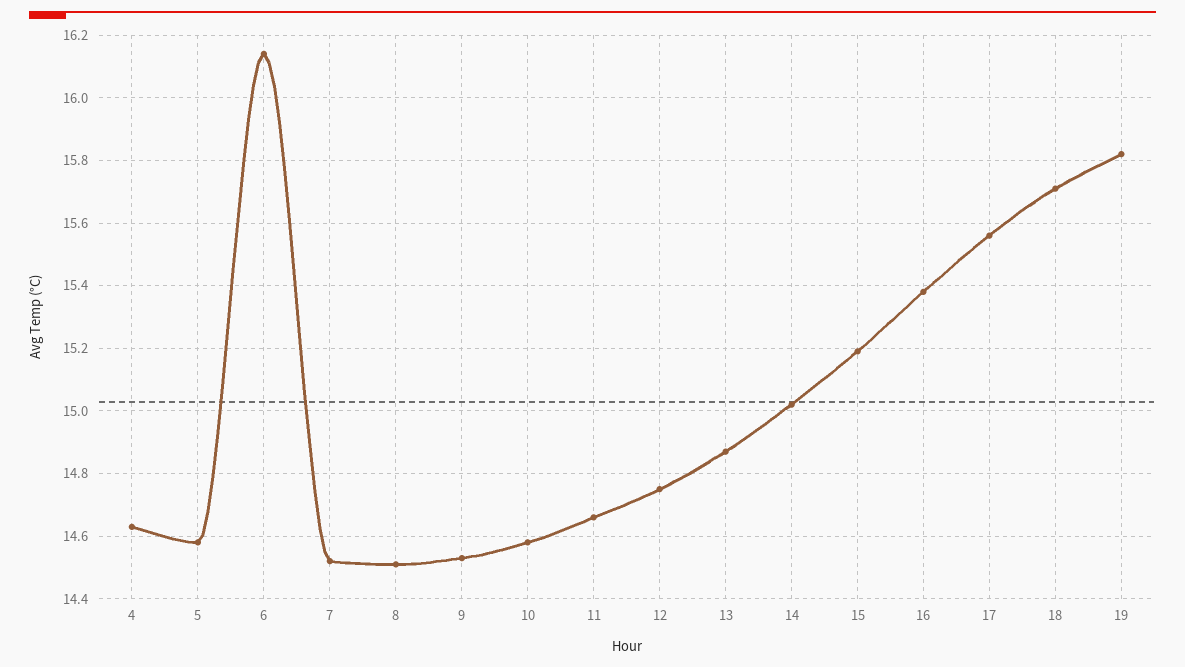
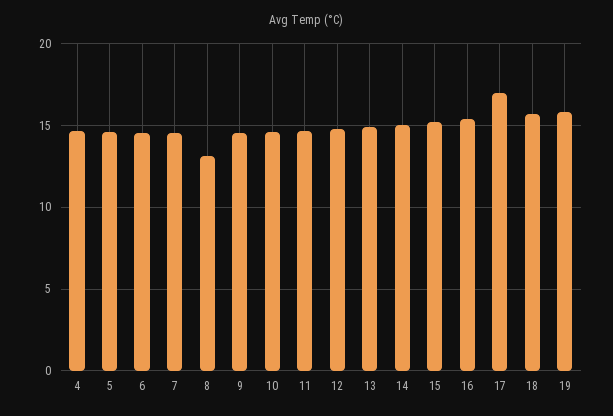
6: 16.15 -> 14.5
8: 14.5 -> 13
17: 15.55 -> 17

